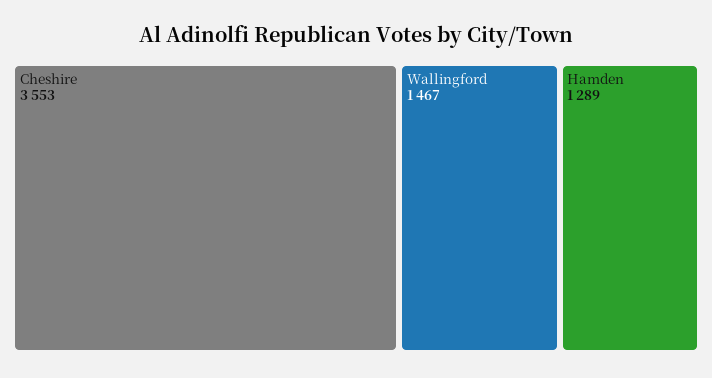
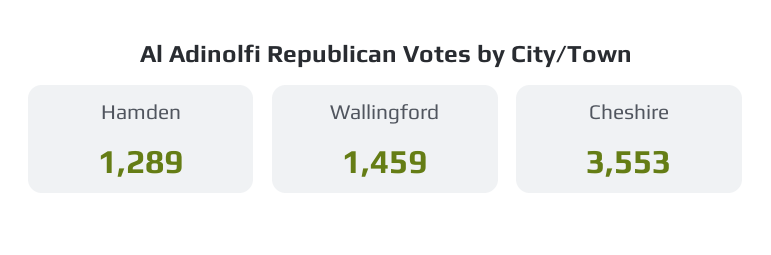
Wallingford: 1467 -> 1459

